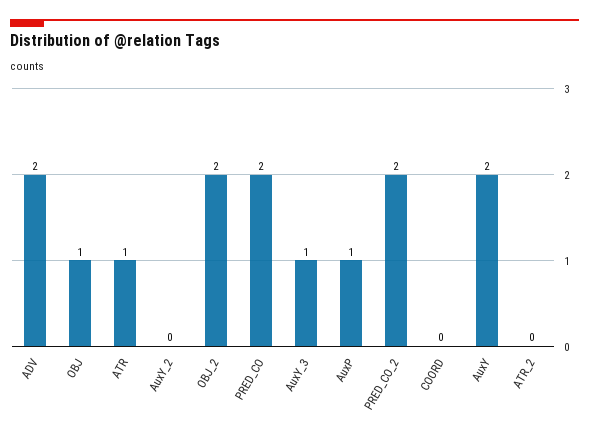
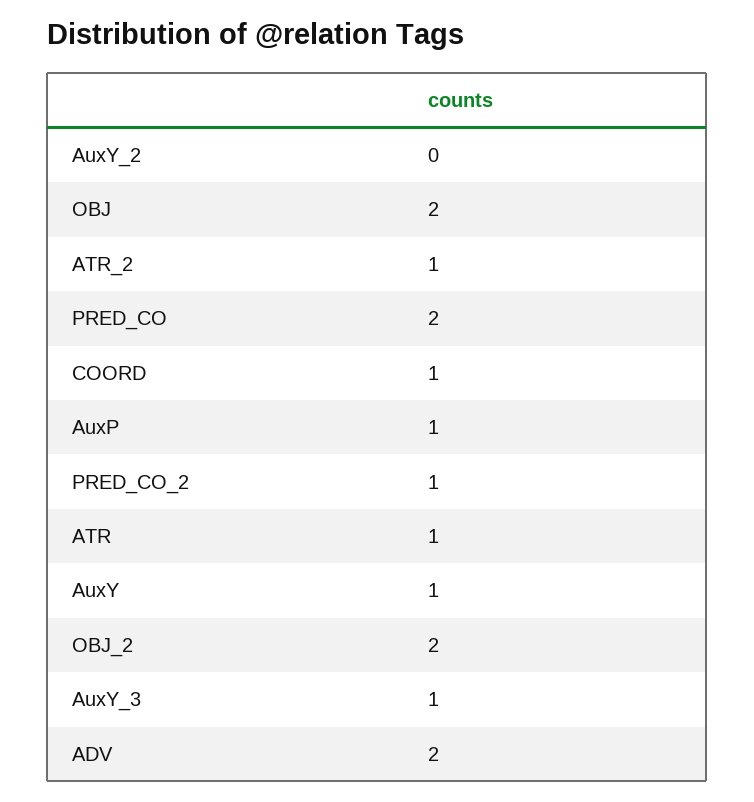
OBJ: 1 -> 2
PRED_CO_2: 2 -> 1
COORD: 0 -> 1
AuxY: 2 -> 1
ATR_2: 0 -> 1

